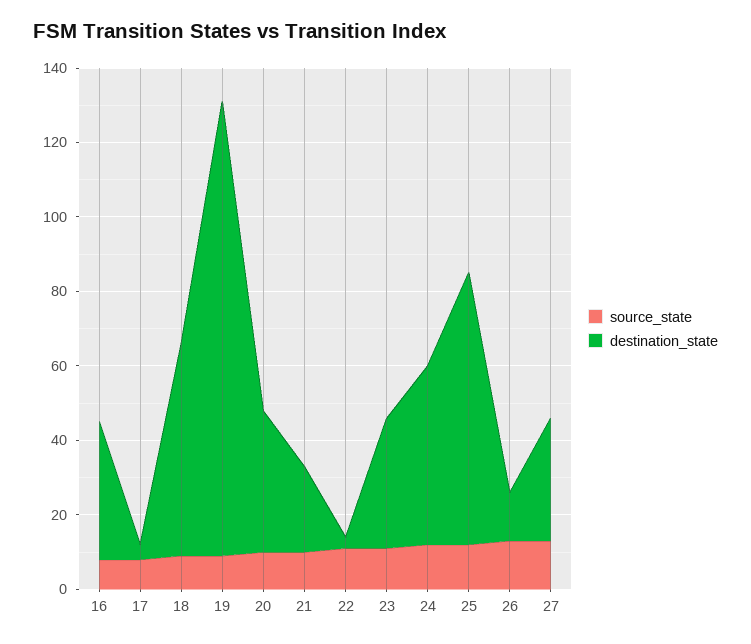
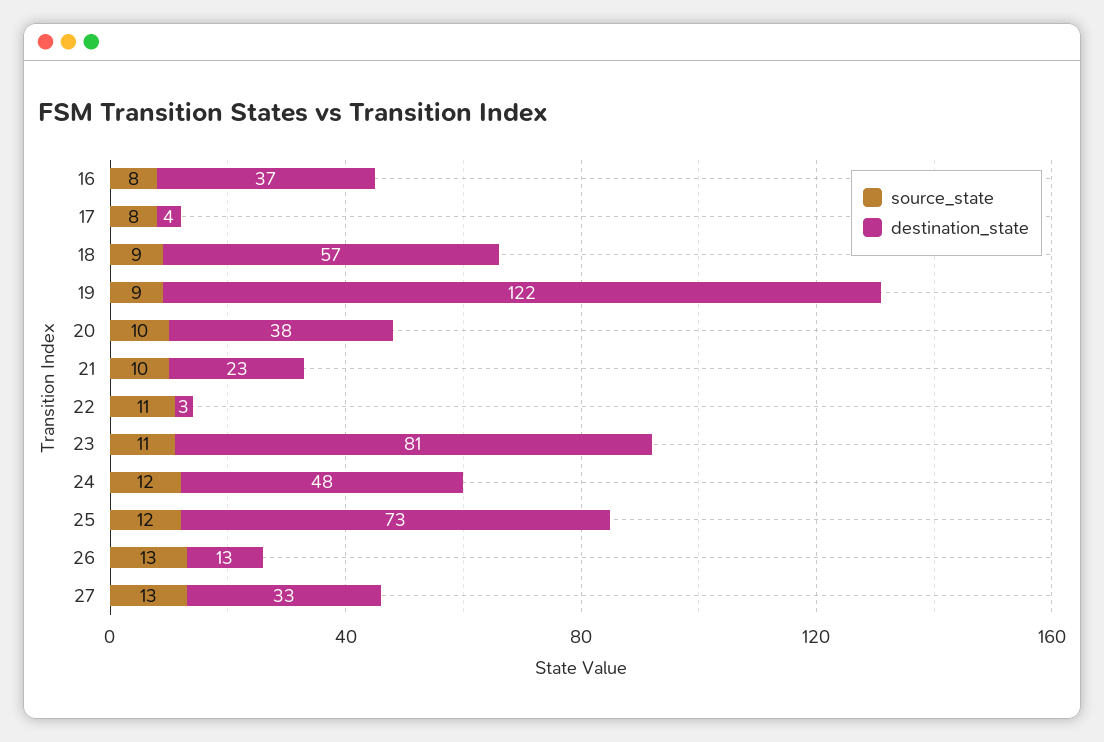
destination_state, 23: 35 -> 81

